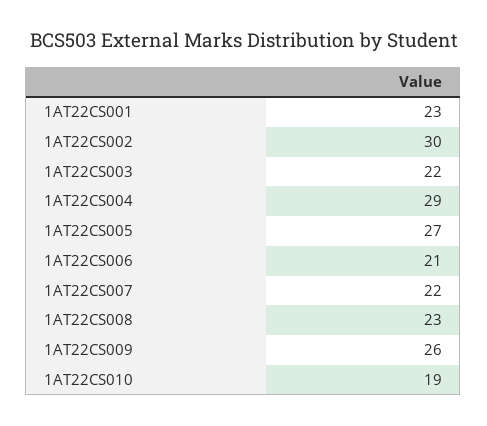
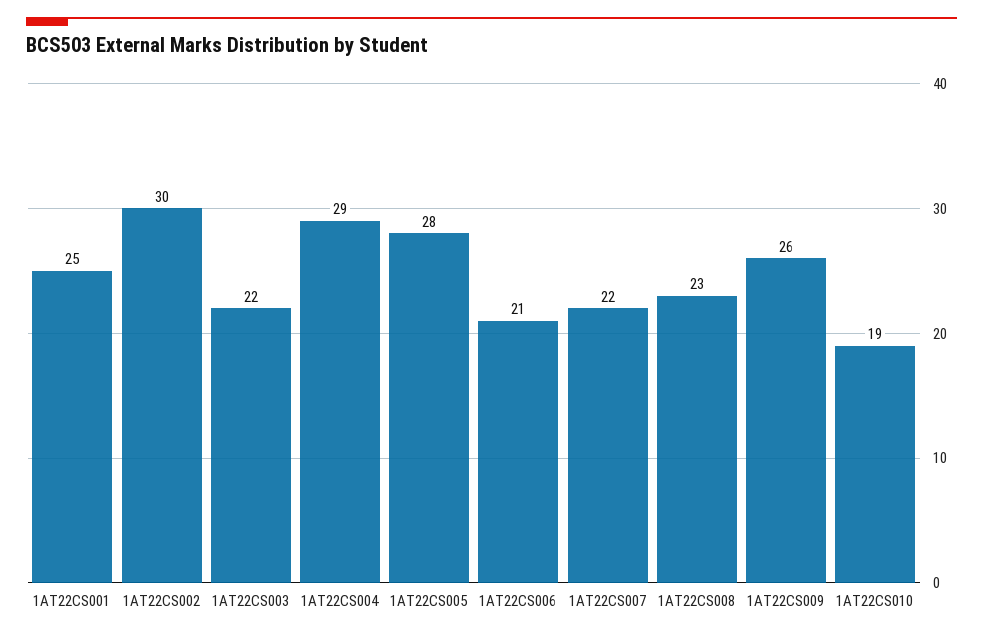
1AT22CS001: 23 -> 25
1AT22CS005: 27 -> 28

